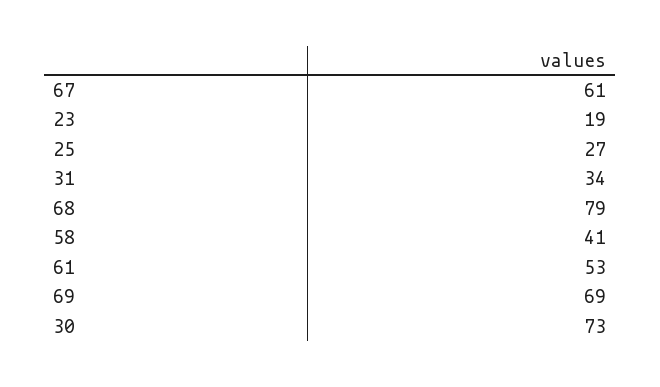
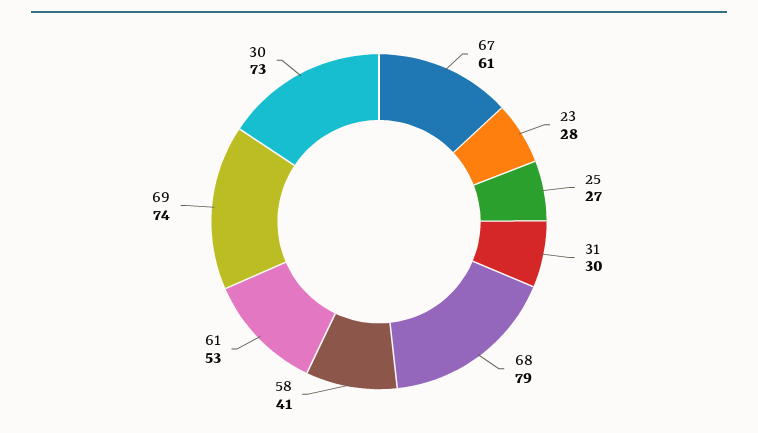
23: 19 -> 28
31: 34 -> 30
69: 69 -> 74

